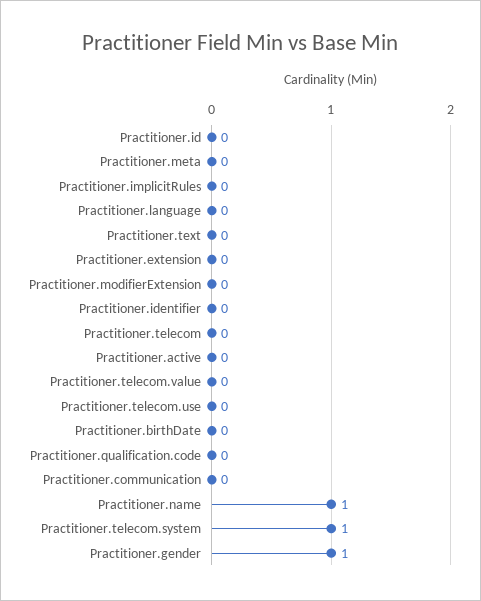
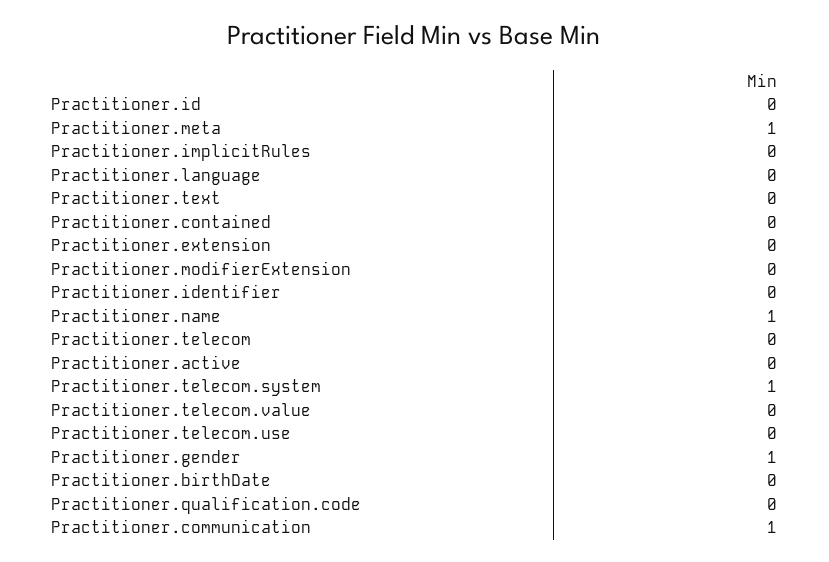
Practitioner.meta: 0 -> 1
Practitioner.communication: 0 -> 1
Practitioner.contained: none -> 0

